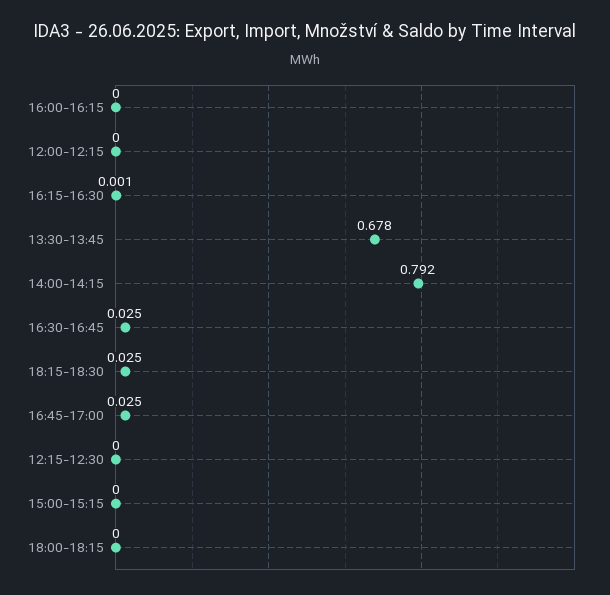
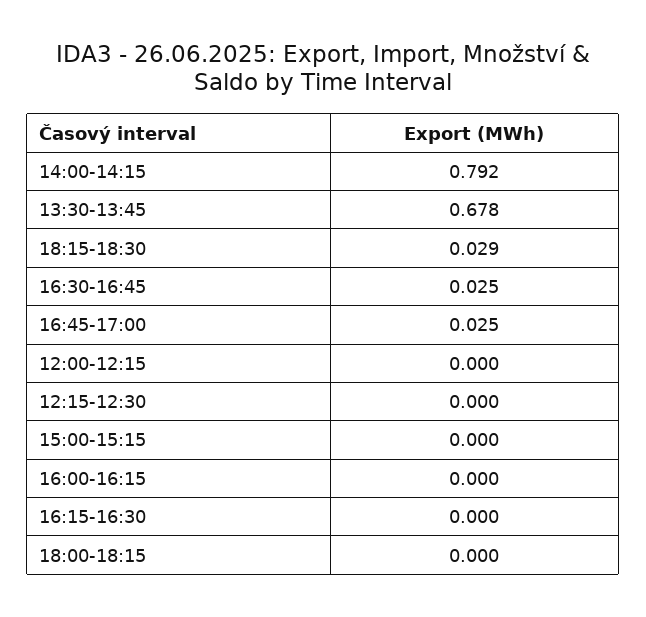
16:15-16:30: 0.001 -> 0
18:15-18:30: 0.025 -> 0.029

